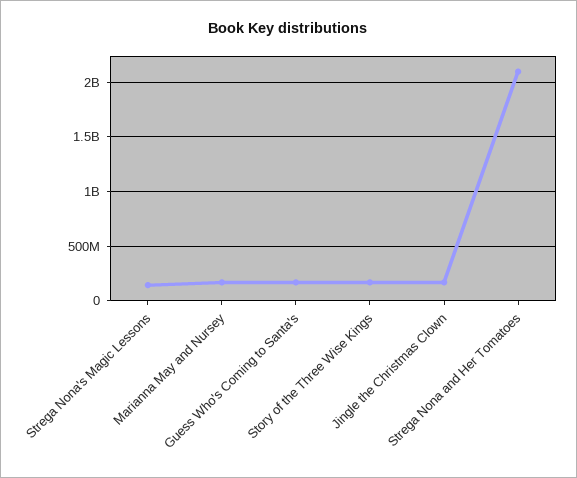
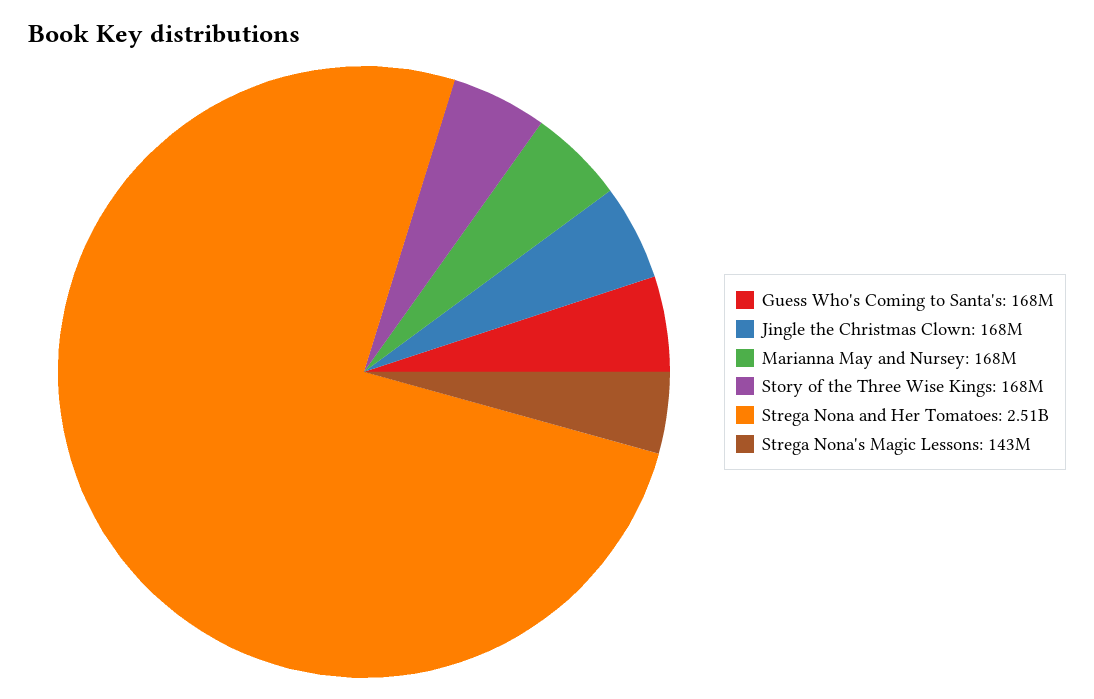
Strega Nona and Her Tomatoes: 2100000000 -> 2510000000

